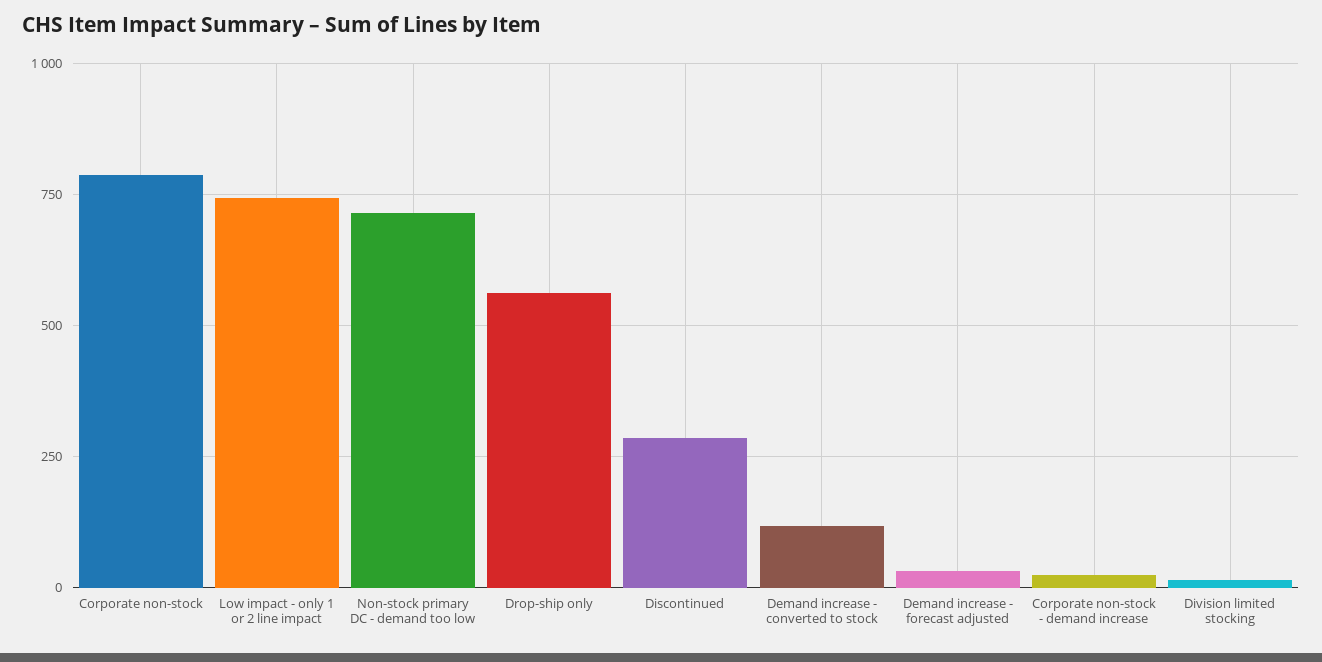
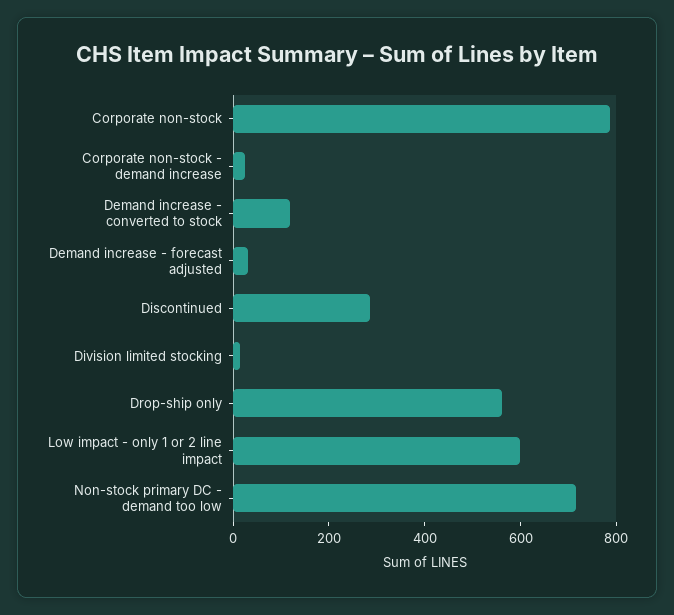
Low impact - only 1 or 2 line impact: 750 -> 600

